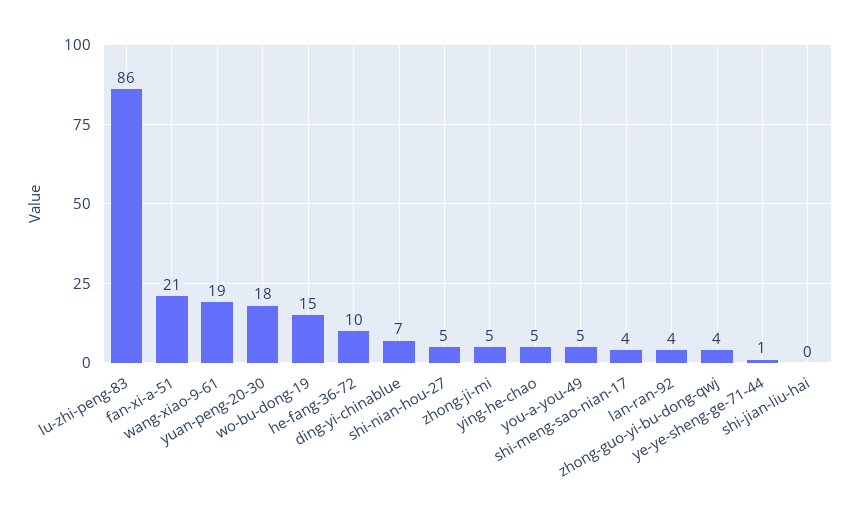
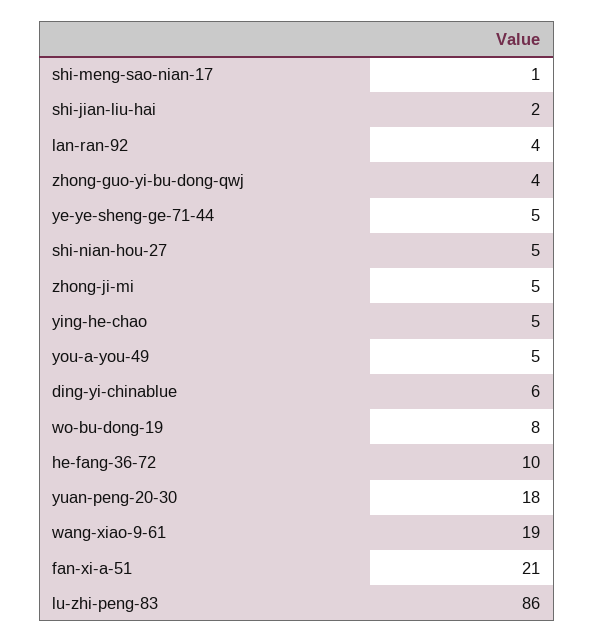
wo-bu-dong-19: 15 -> 8
ding-yi-chinablue: 7 -> 6
shi-meng-sao-nian-17: 4 -> 1
ye-ye-sheng-ge-71-44: 1 -> 5
shi-jian-liu-hai: 0 -> 2

